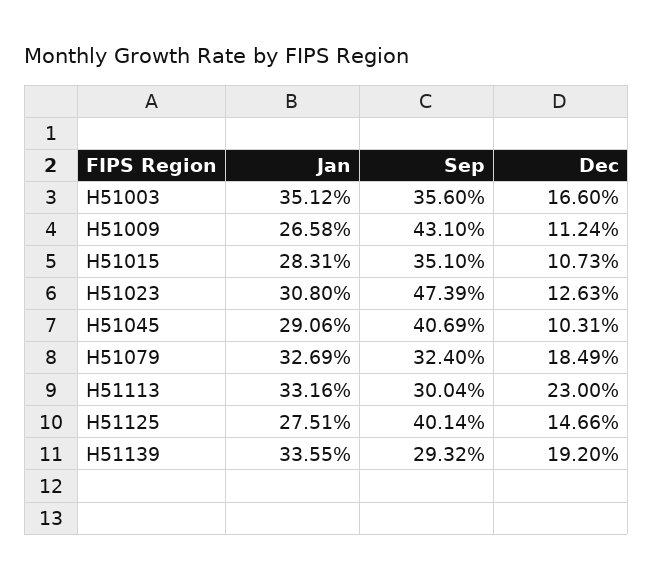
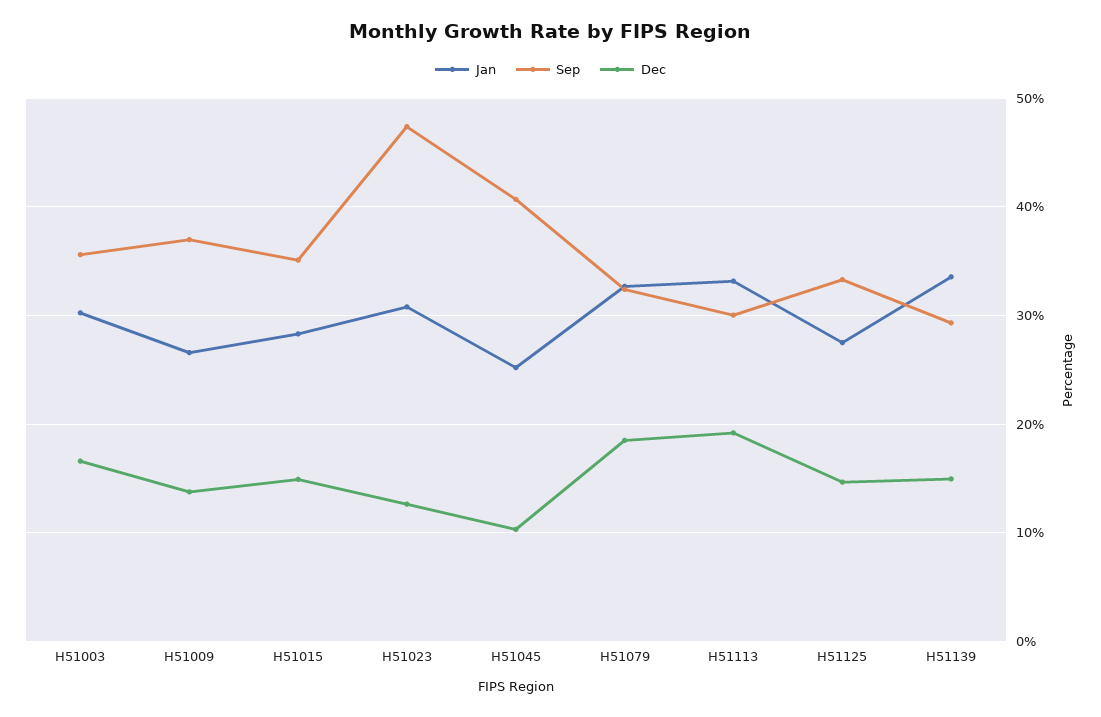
Jan, H51003: 35.12 -> 30
Sep, H51009: 43.1 -> 37
Dec, H51009: 11.24 -> 14
Dec, H51015: 10.73 -> 15
Jan, H51045: 29.06 -> 25
Dec, H51113: 23 -> 19
Sep, H51125: 40.14 -> 33
Dec, H51139: 19.2 -> 15

